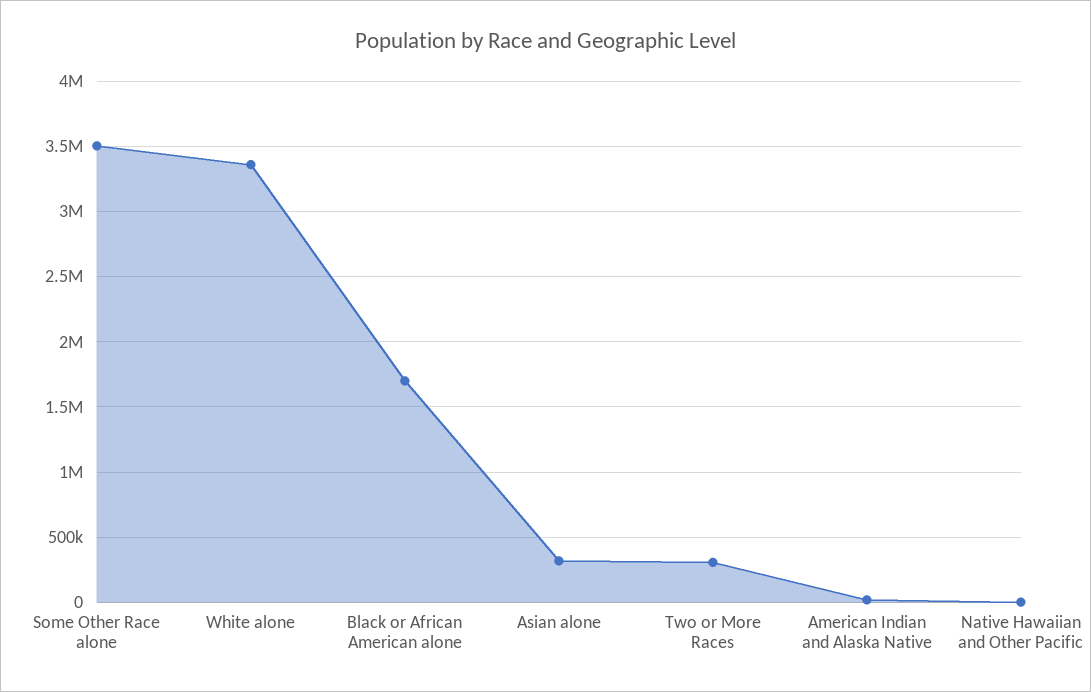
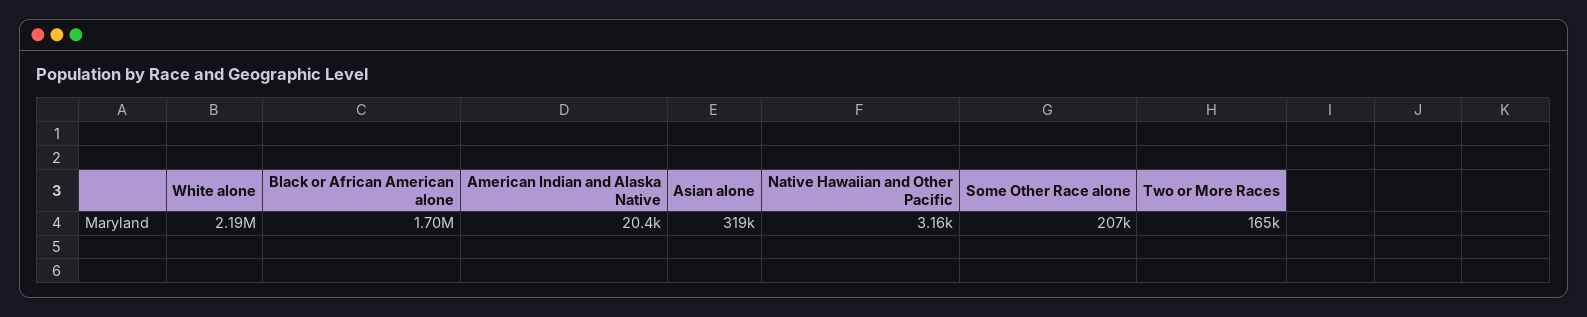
Some Other Race alone: 3500000 -> 207000
White alone: 3350000 -> 2190000
Two or More Races: 300000 -> 165000

